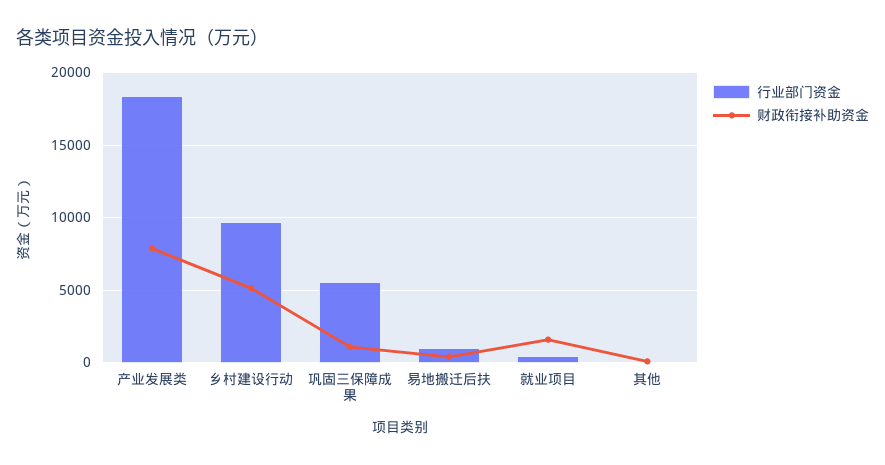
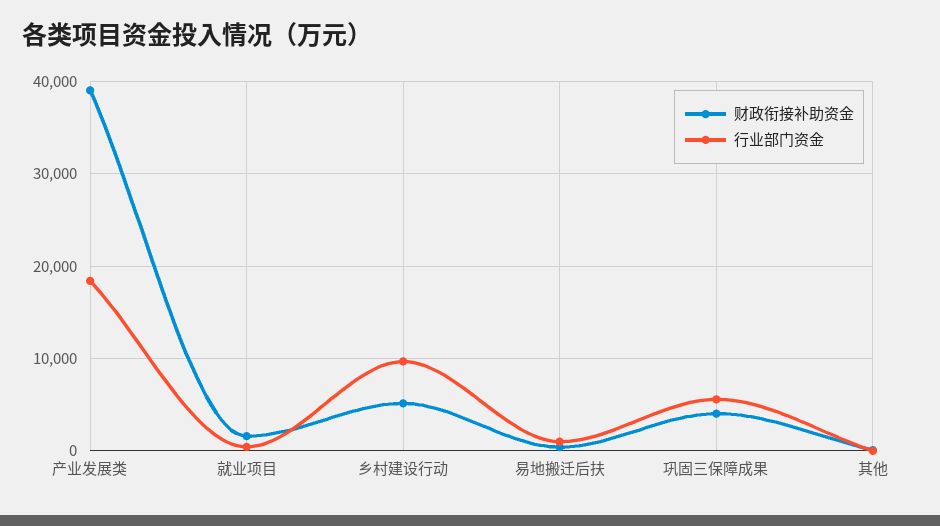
财政衔接补助资金, 产业发展类: 8000 -> 39000
财政衔接补助资金, 巩固三保障成果: 1000 -> 4000

